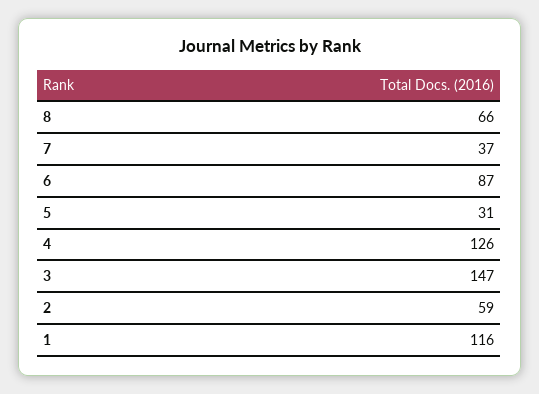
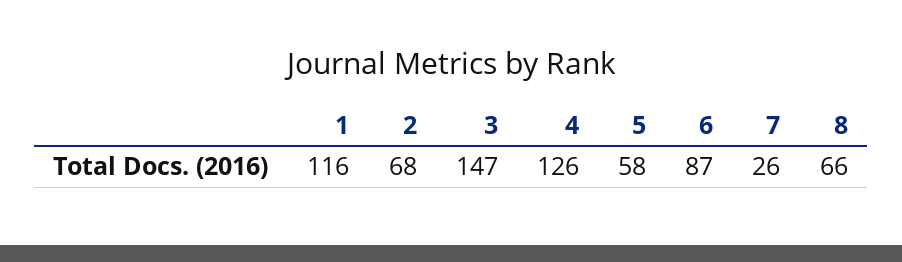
7: 37 -> 26
5: 31 -> 58
2: 59 -> 68

